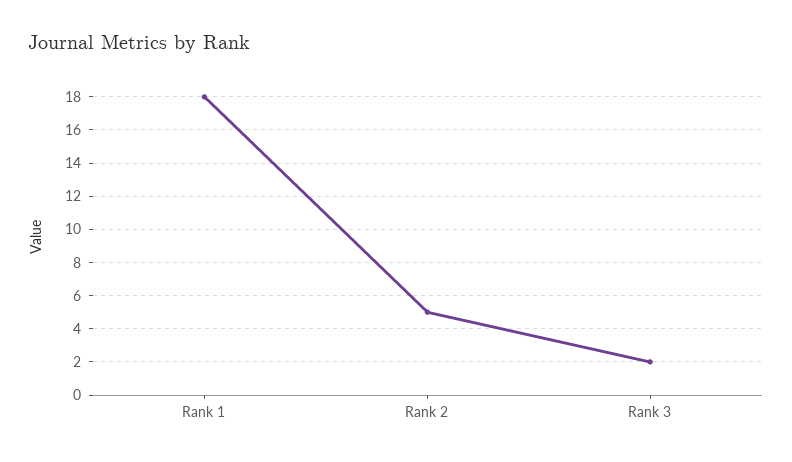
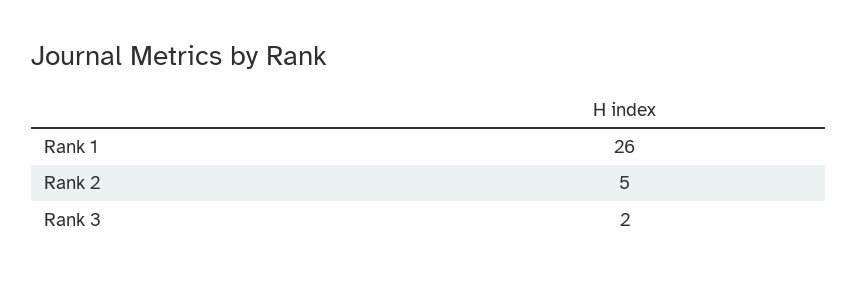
Rank 1: 18 -> 26

